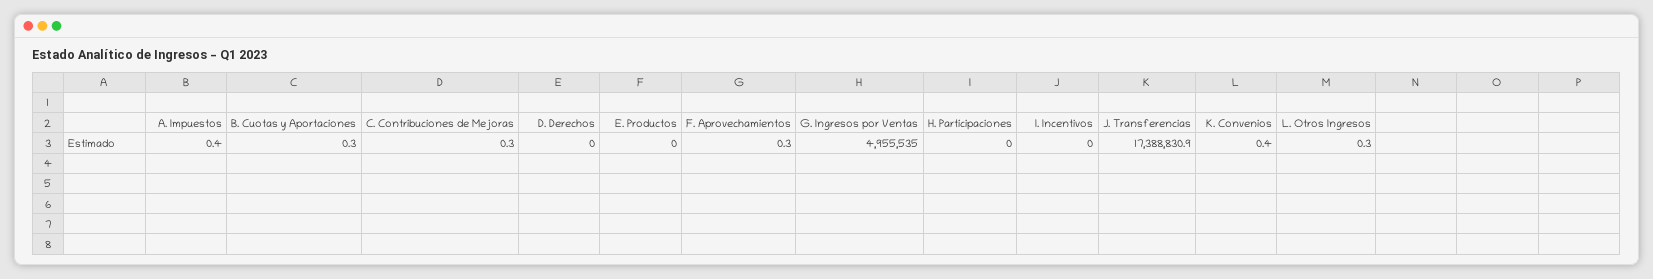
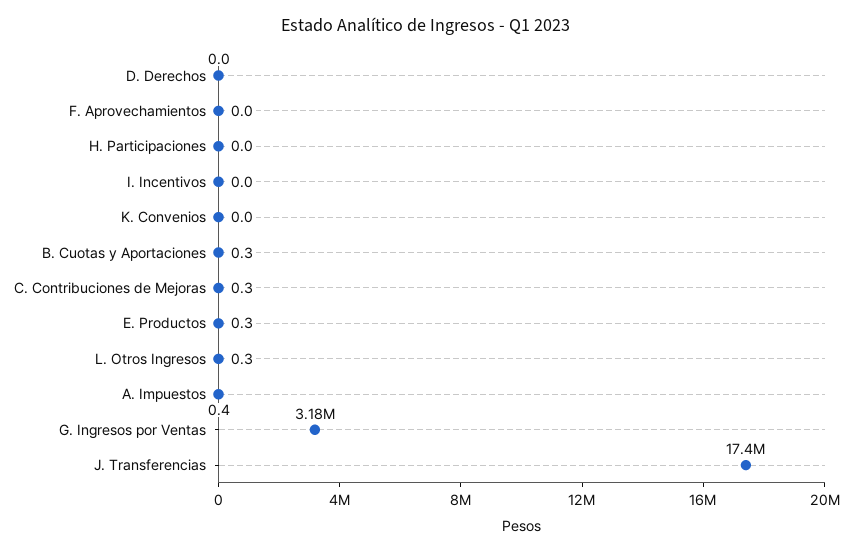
E. Productos: 0 -> 0.3
F. Aprovechamientos: 0.3 -> 0
G. Ingresos por Ventas: 4955535 -> 3180000
K. Convenios: 0.4 -> 0

